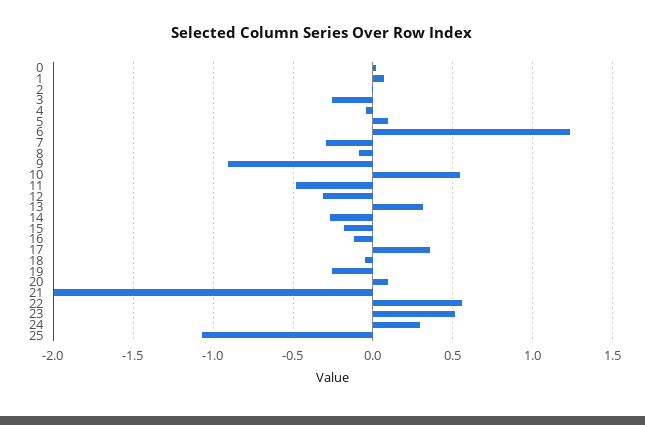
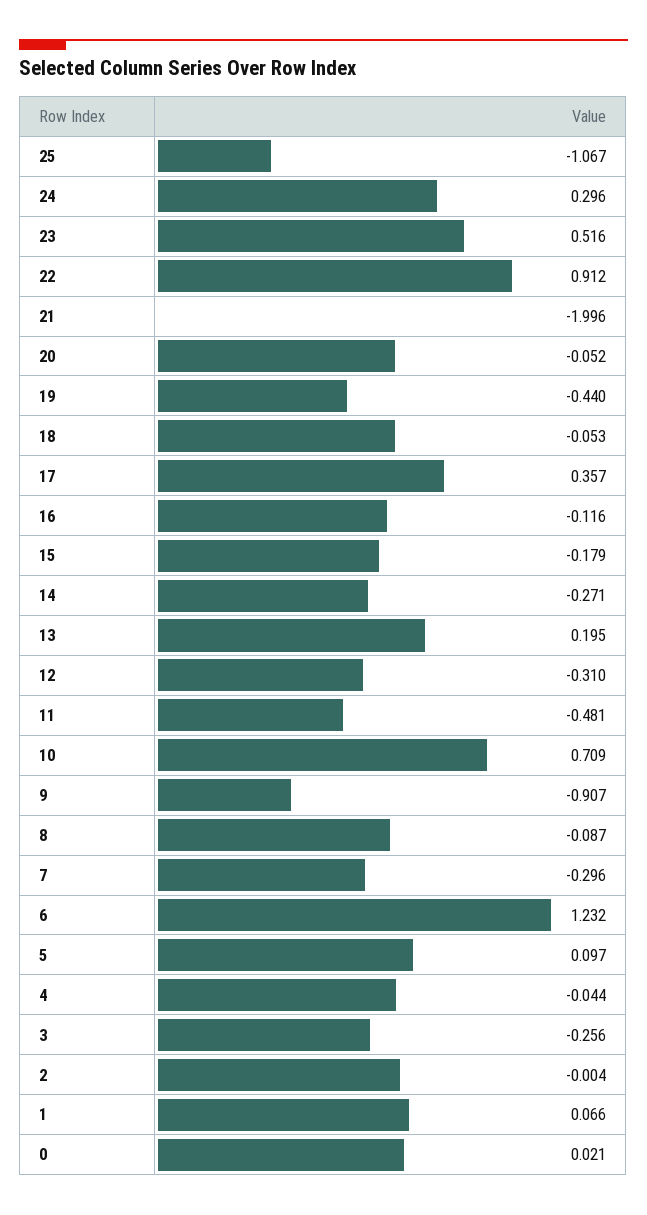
10: 0.55 -> 0.709
13: 0.3 -> 0.195
19: -0.25 -> -0.44
20: 0.1 -> -0.052
22: 0.55 -> 0.912

